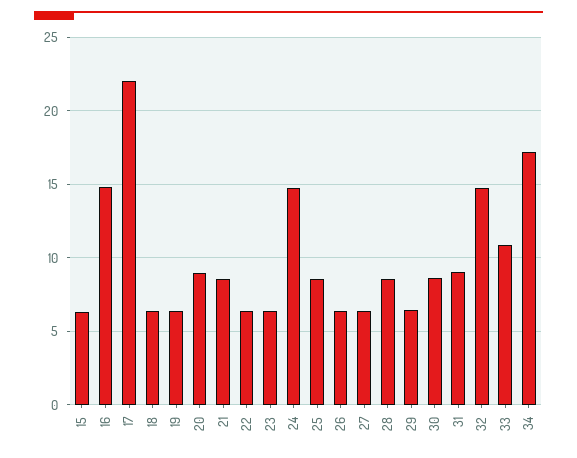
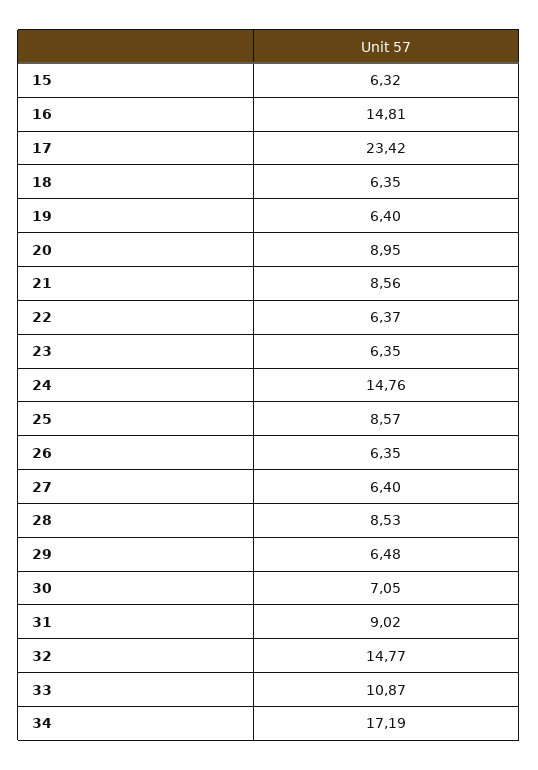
17: 22 -> 23.42
30: 8.5 -> 7.05

